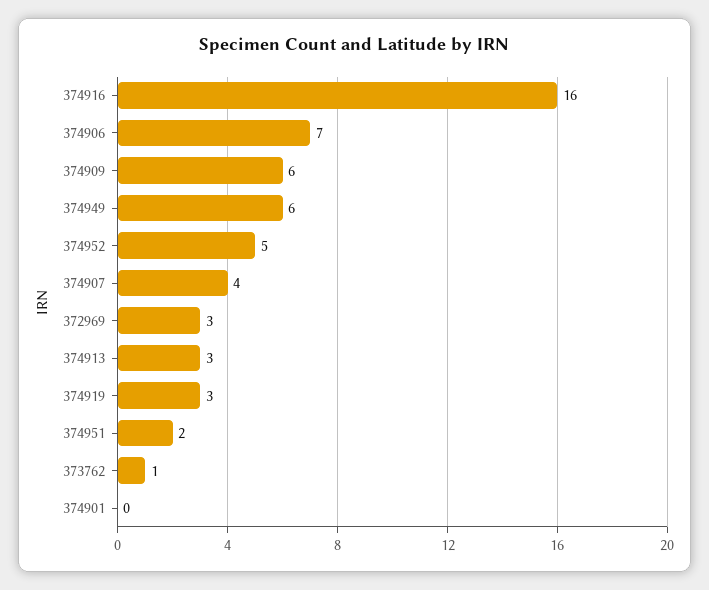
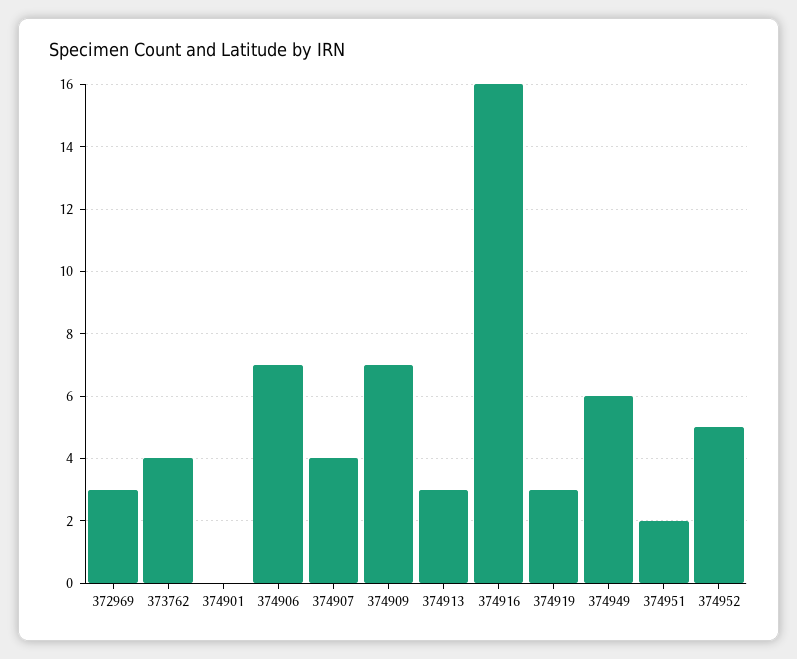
374909: 6 -> 7
373762: 1 -> 4

